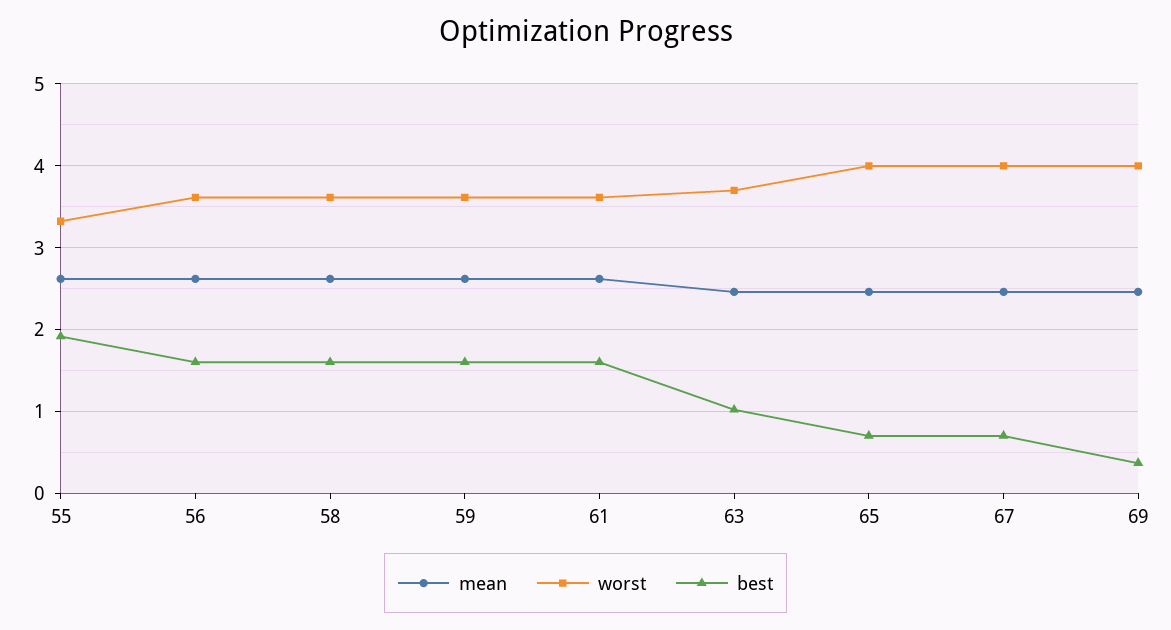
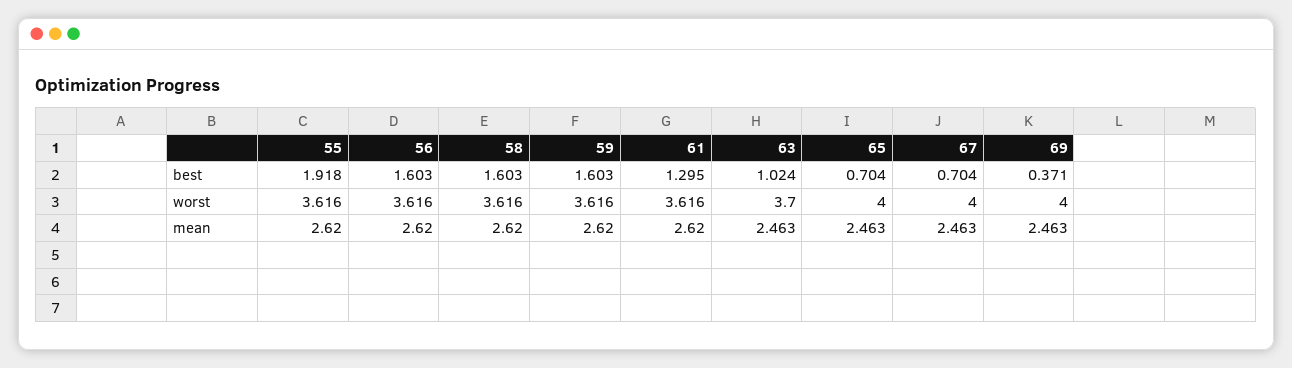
worst, 55: 3.3 -> 3.616
best, 61: 1.6 -> 1.295

